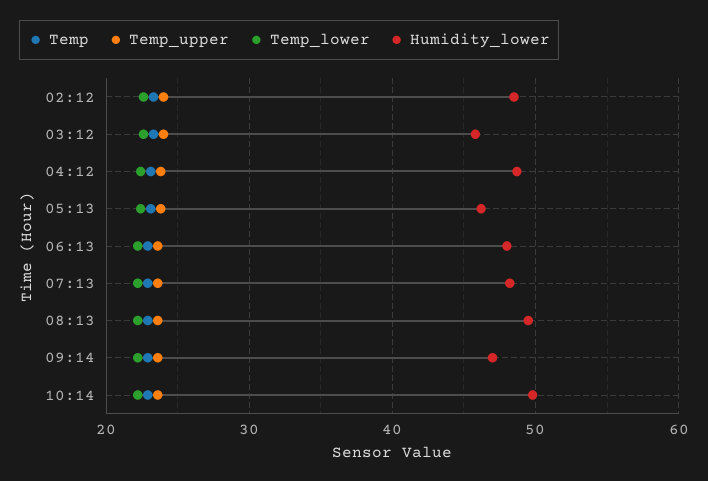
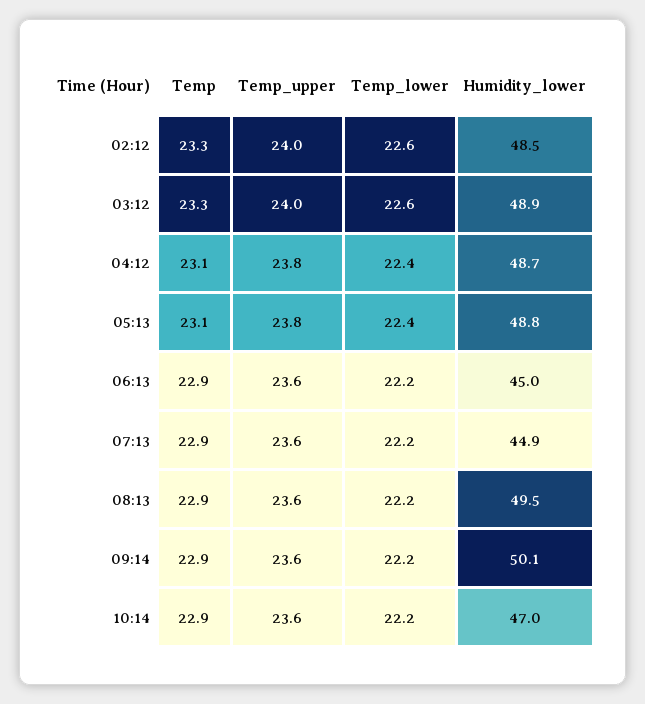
Humidity_lower, 03:12: 46 -> 48.9
Humidity_lower, 05:13: 46 -> 48.8
Humidity_lower, 06:13: 48 -> 45
Humidity_lower, 07:13: 48 -> 44.9
Humidity_lower, 09:14: 47 -> 50.1
Humidity_lower, 10:14: 50 -> 47

